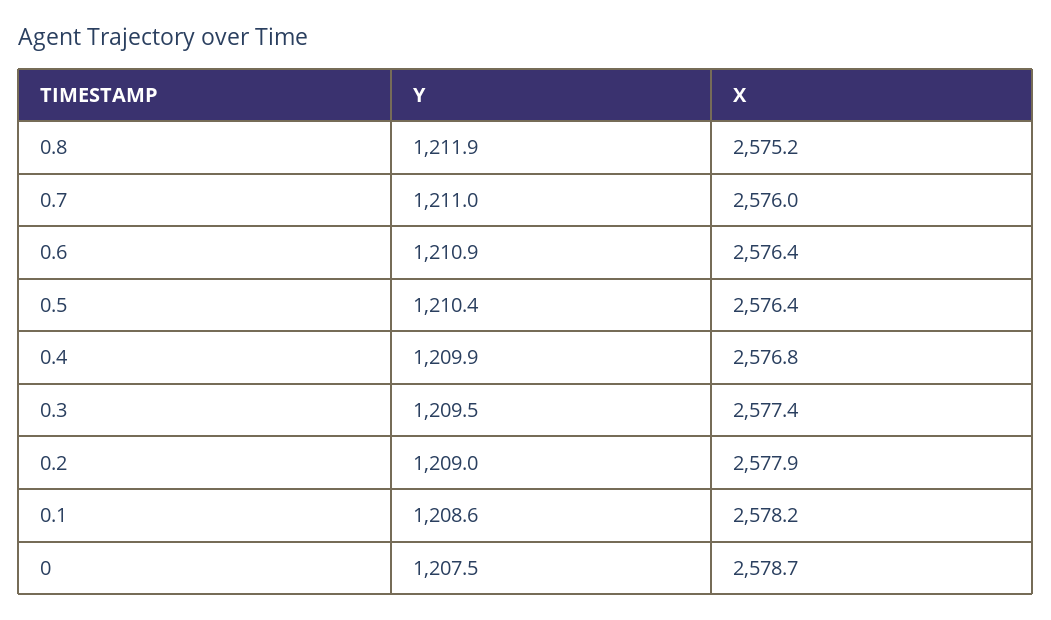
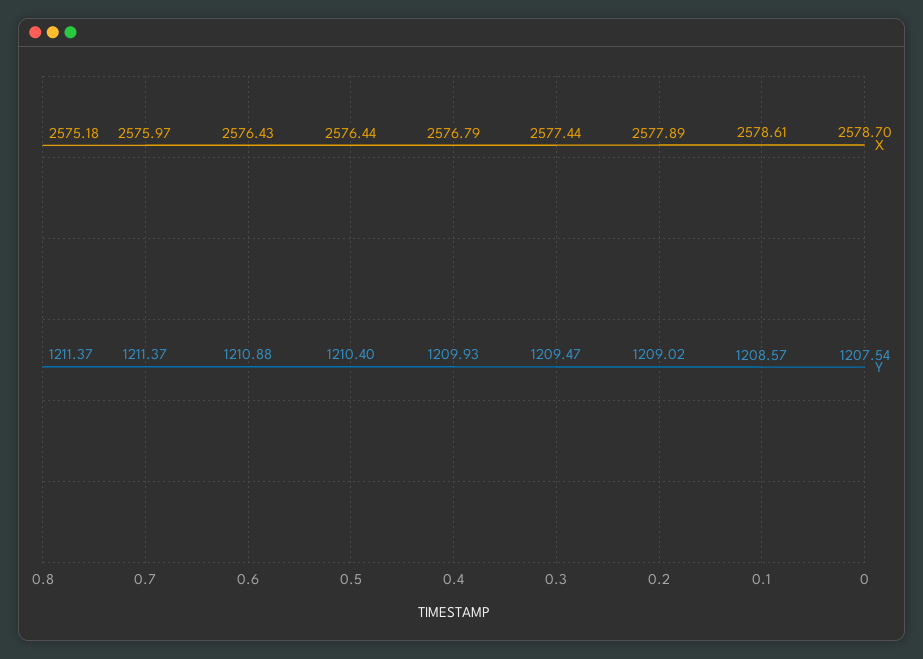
Y, 0.8: 1211.9 -> 1211.37
Y, 0.7: 1211 -> 1211.37
X, 0.1: 2578.2 -> 2578.61

